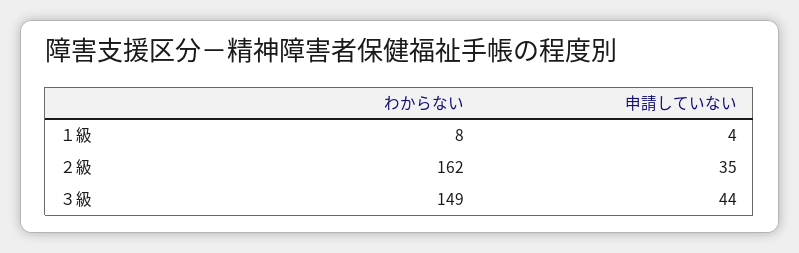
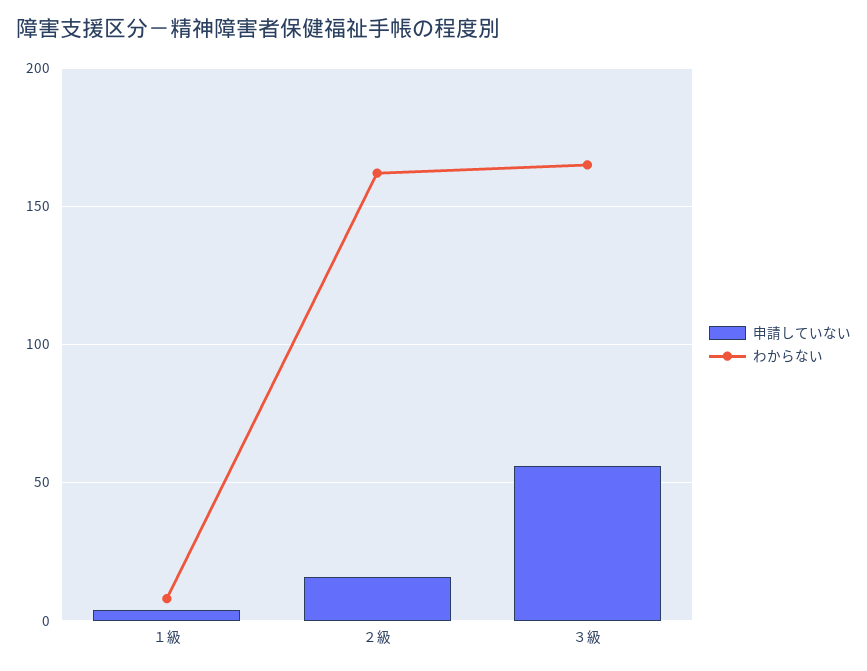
申請していない, ２級: 35 -> 15
わからない, ３級: 149 -> 165
申請していない, ３級: 44 -> 55

